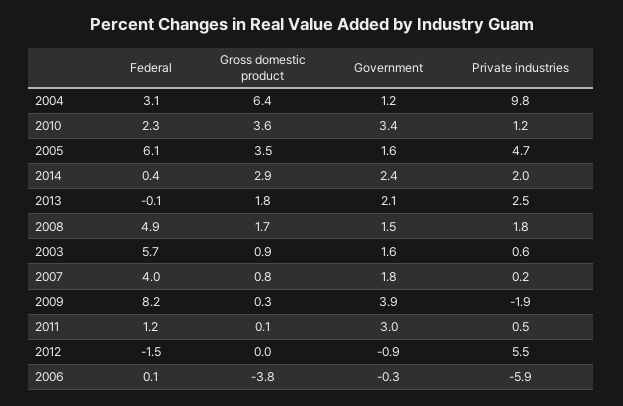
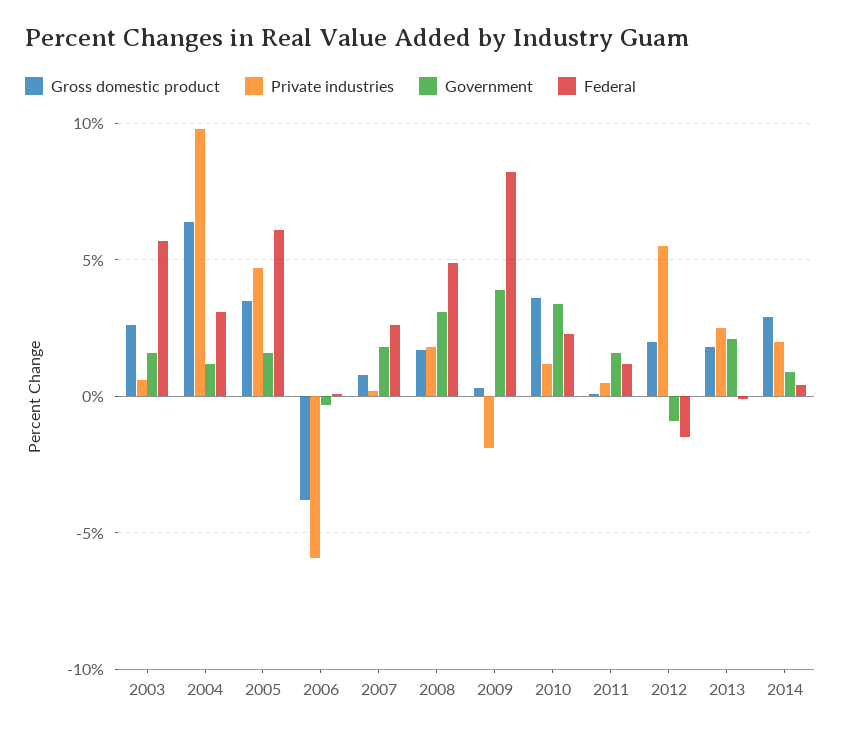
Government, 2014: 2.4 -> 1
Government, 2008: 1.5 -> 3
Gross domestic product, 2003: 0.9 -> 2.5
Federal, 2007: 4 -> 2.5
Government, 2011: 3 -> 1.5
Gross domestic product, 2012: 0 -> 2

